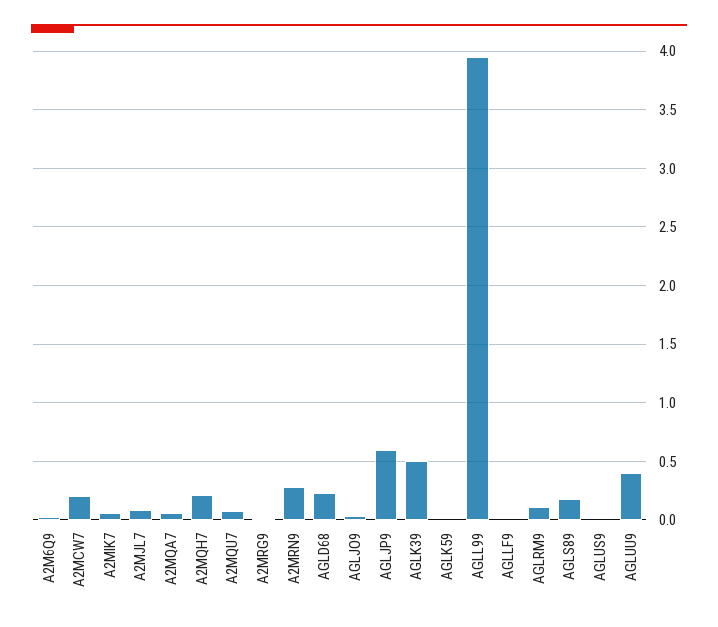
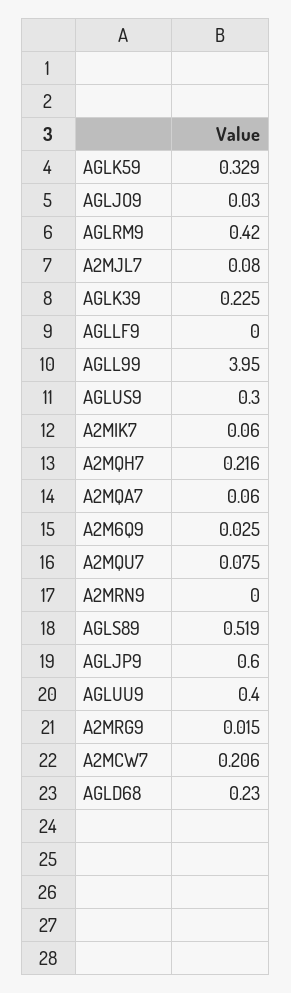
A2MRN9: 0.3 -> 0
AGLK39: 0.5 -> 0.225
AGLK59: 0 -> 0.329
AGLRM9: 0.1 -> 0.42
AGLS89: 0.2 -> 0.519
AGLUS9: 0 -> 0.3

